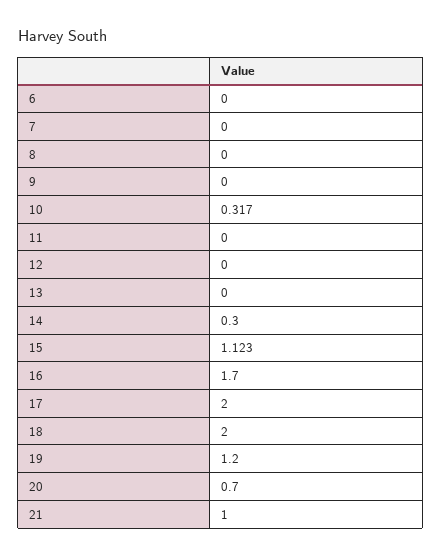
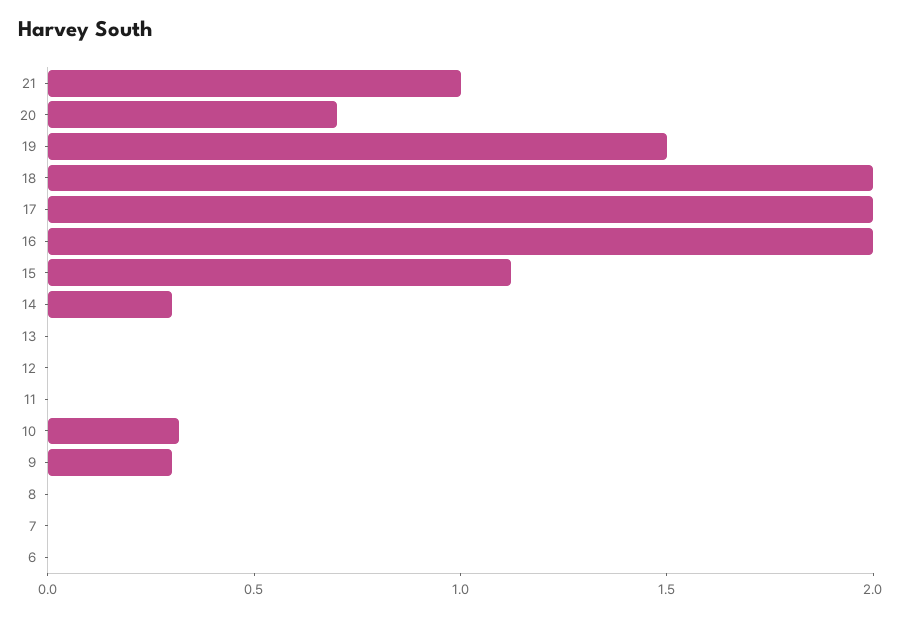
9: 0 -> 0.3
16: 1.7 -> 2
19: 1.2 -> 1.5

